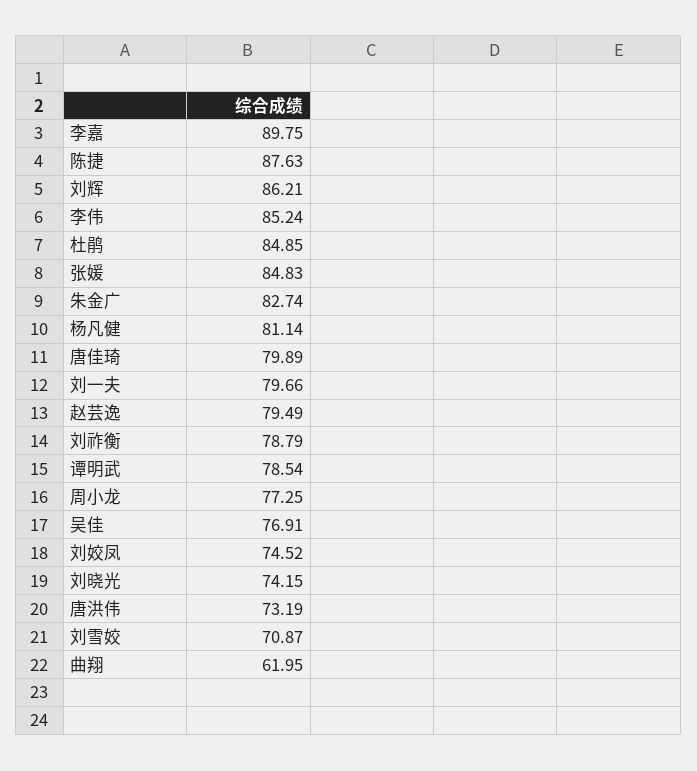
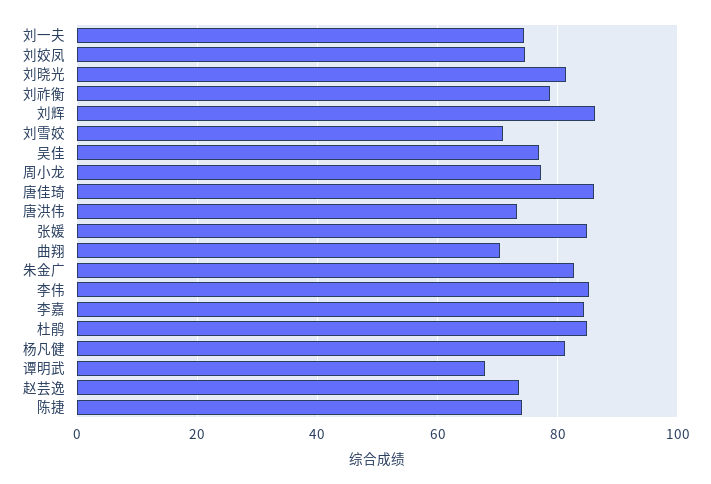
李嘉: 89.75 -> 84
陈捷: 87.63 -> 74
唐佳琦: 79.89 -> 86
刘一夫: 79.66 -> 74
赵芸逸: 79.49 -> 74
谭明武: 78.54 -> 68
刘晓光: 74.15 -> 82
曲翔: 61.95 -> 70

